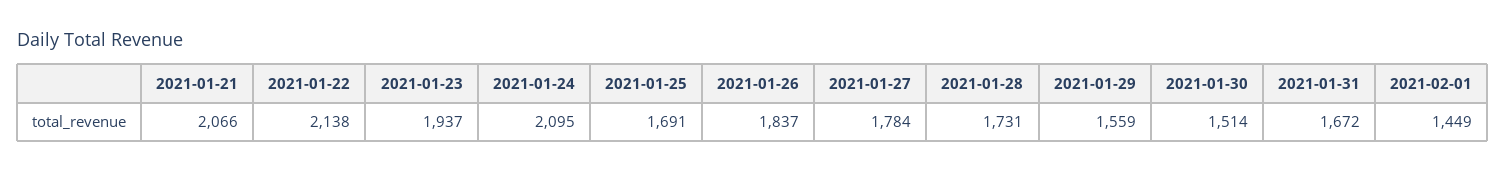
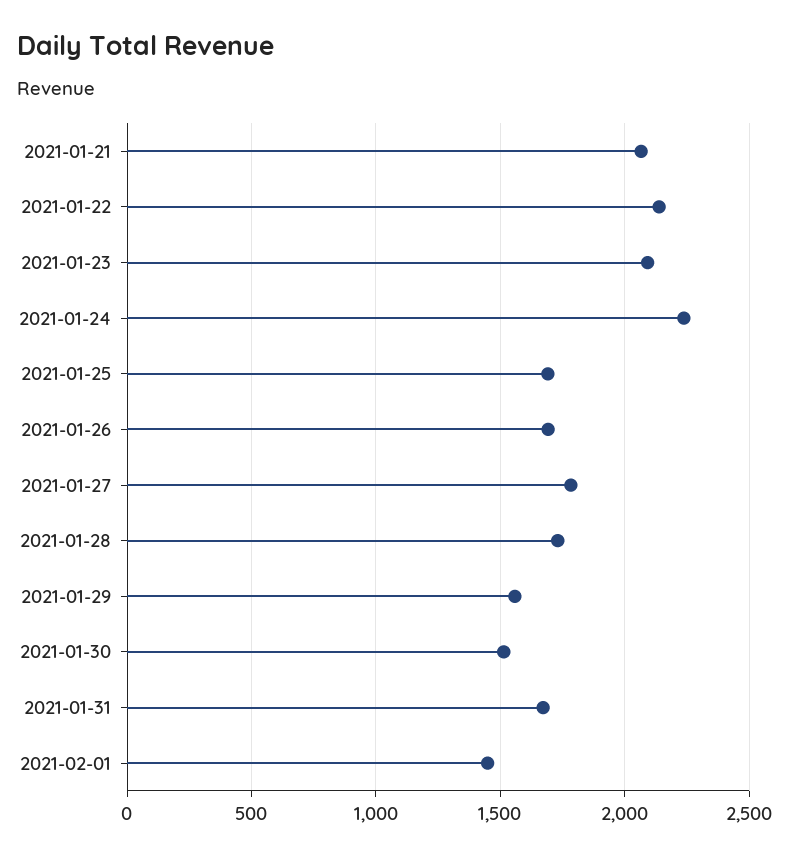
2021-01-23: 1937 -> 2100
2021-01-24: 2095 -> 2250
2021-01-26: 1837 -> 1700

